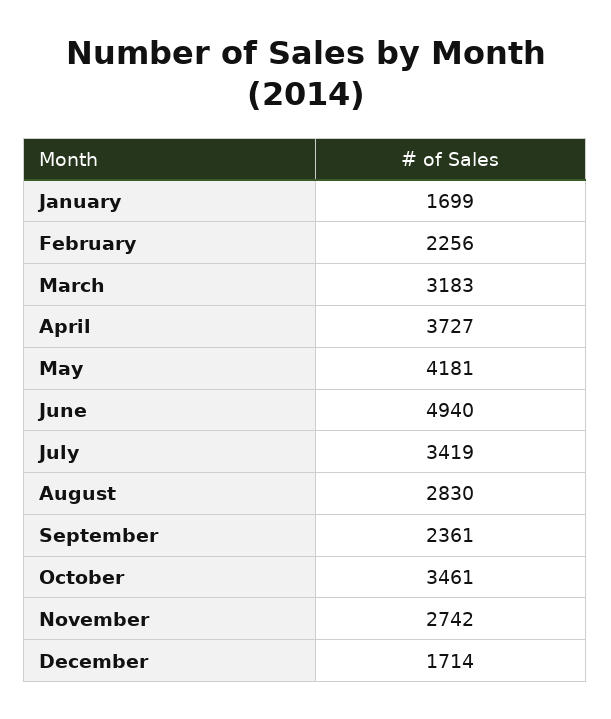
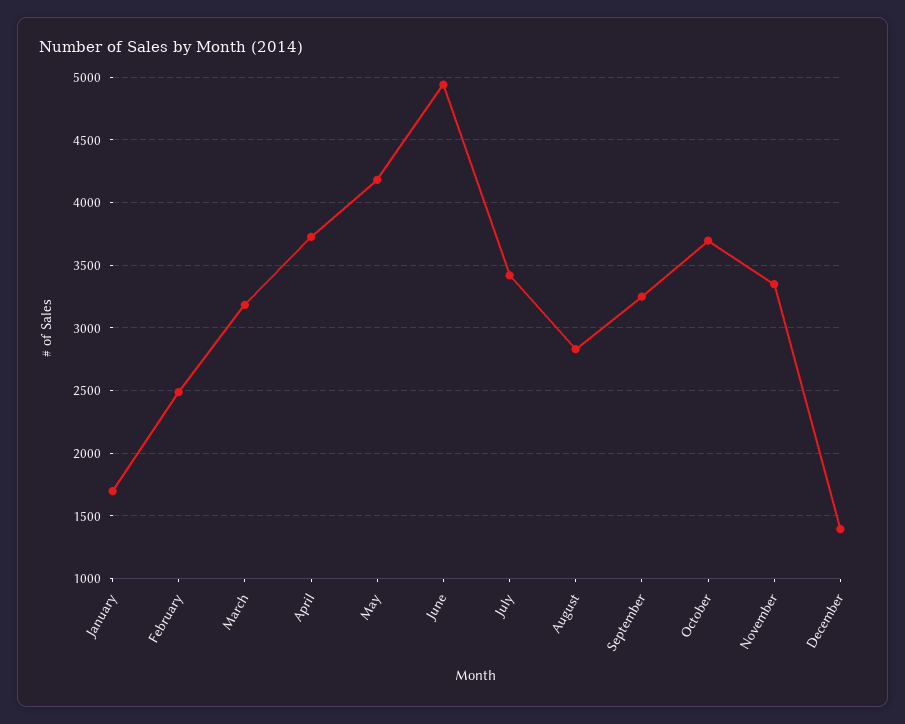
February: 2256 -> 2500
September: 2361 -> 3250
October: 3461 -> 3700
November: 2742 -> 3350
December: 1714 -> 1400

